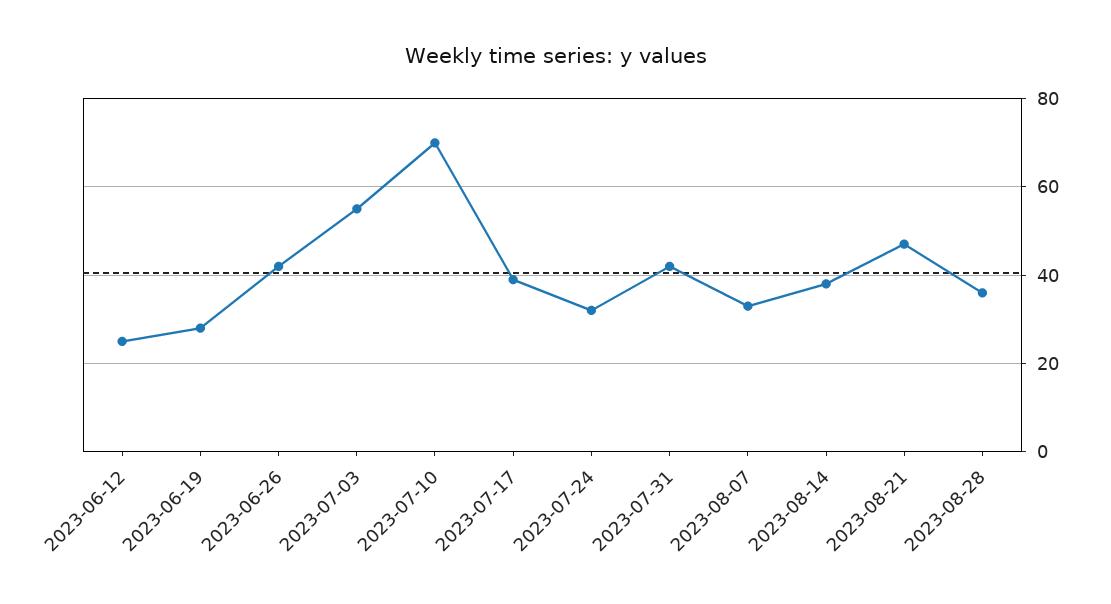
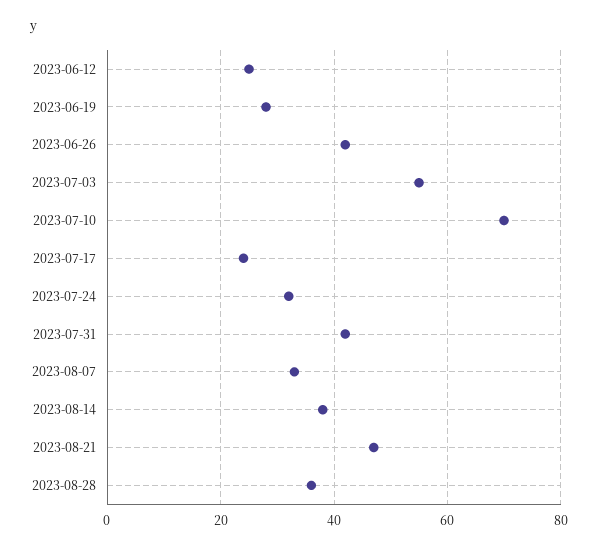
2023-07-17: 40 -> 25

